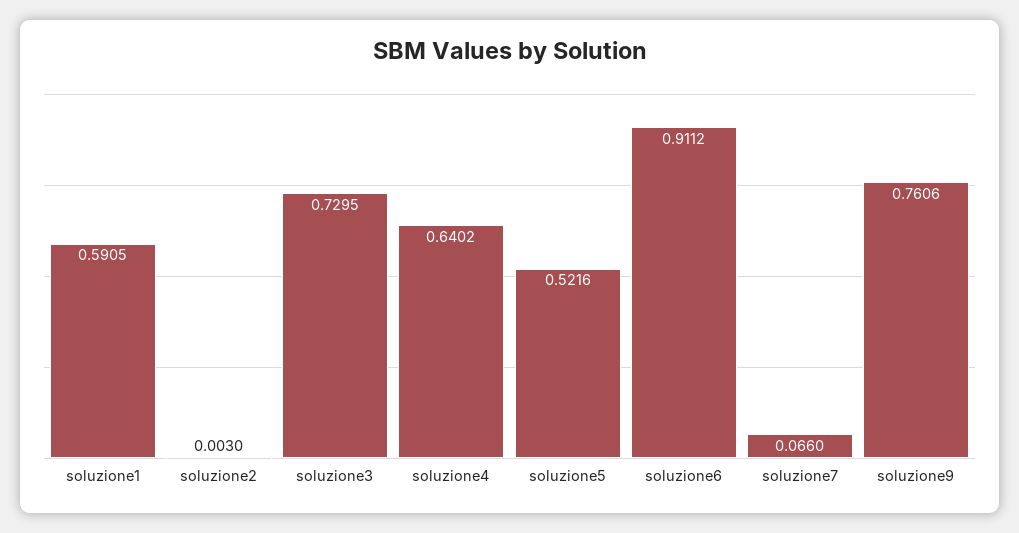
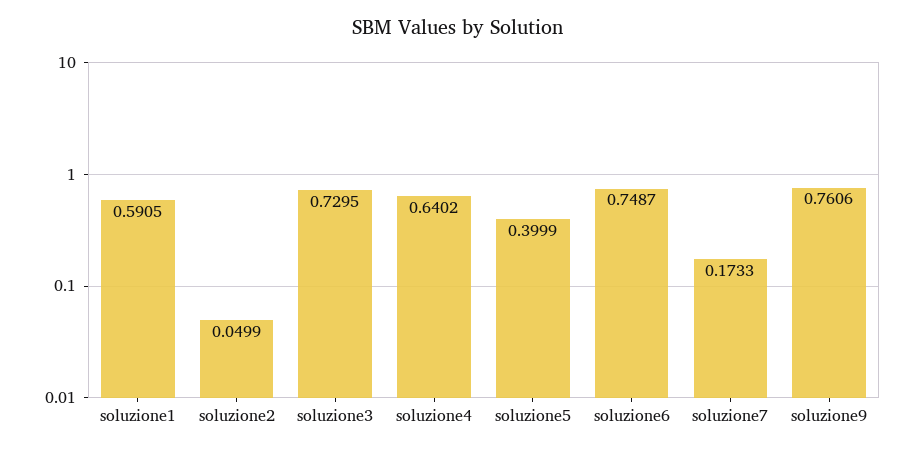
soluzione2: 0.003 -> 0.0499
soluzione5: 0.5216 -> 0.3999
soluzione6: 0.9112 -> 0.7487
soluzione7: 0.066 -> 0.1733

